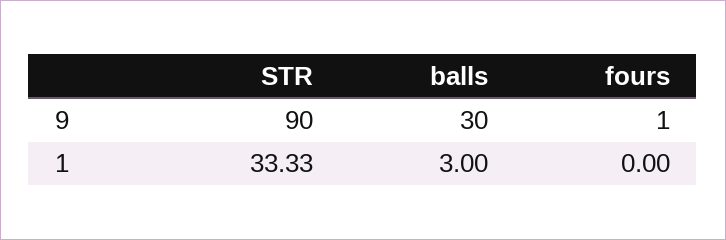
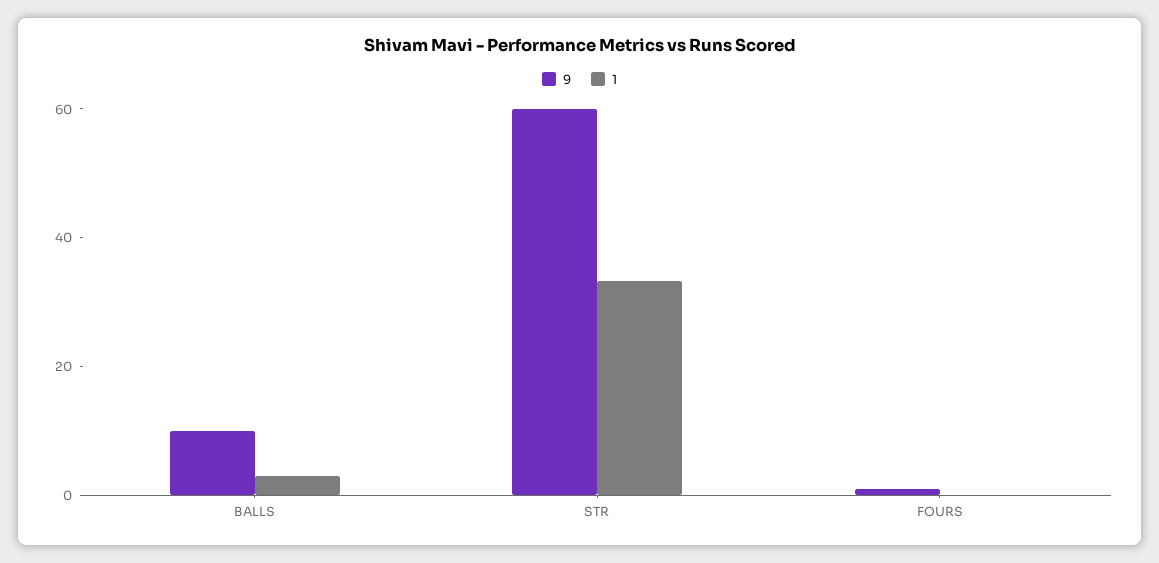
9, STR: 90 -> 60
9, balls: 30 -> 10

